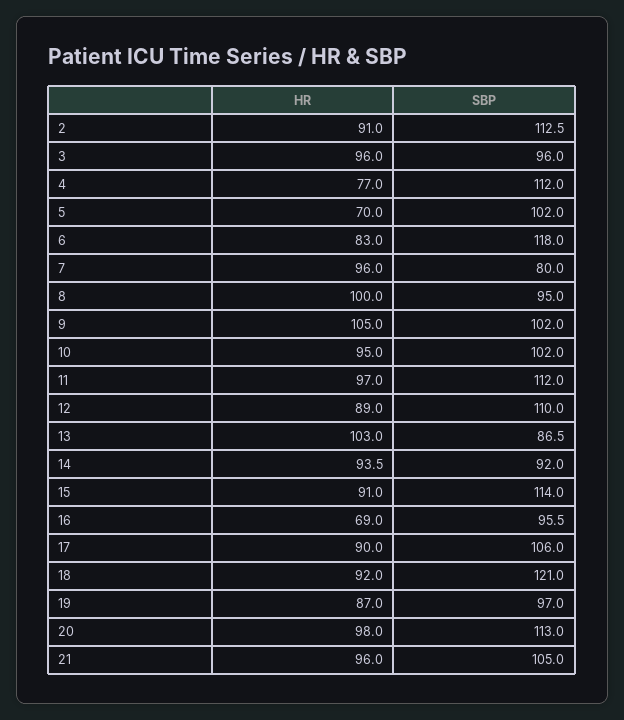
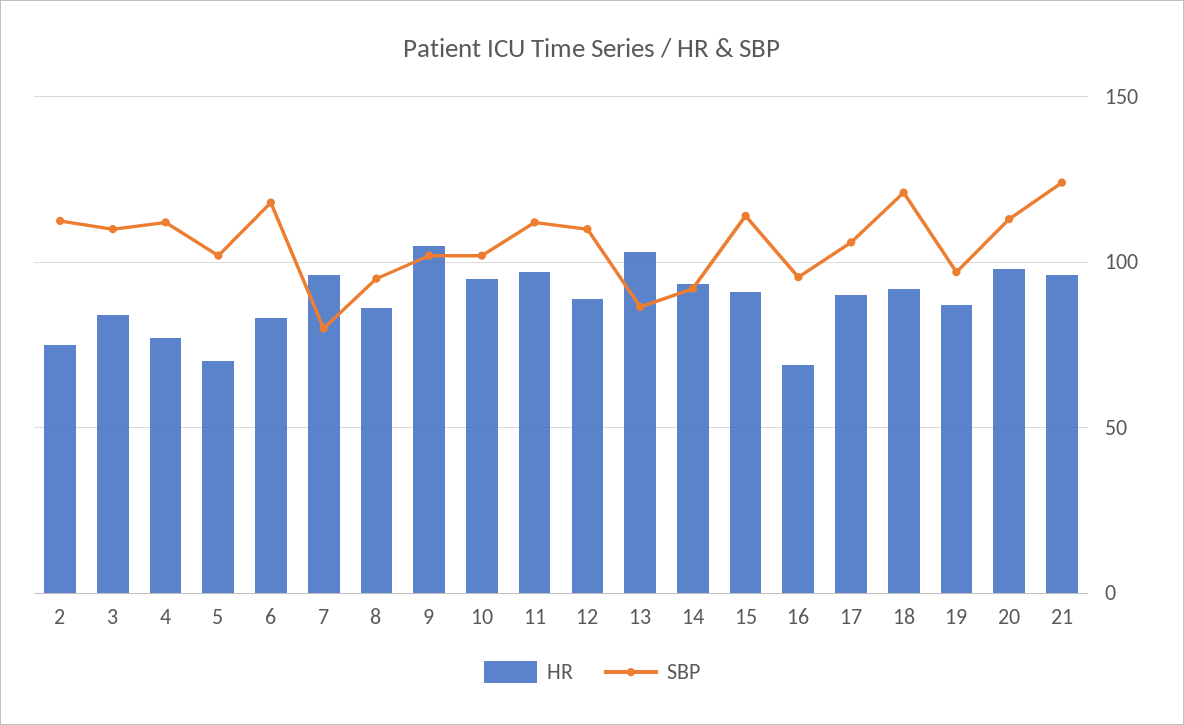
HR, 2: 91 -> 75
HR, 3: 96 -> 85
SBP, 3: 96 -> 110
HR, 8: 100 -> 85
SBP, 21: 105 -> 125

